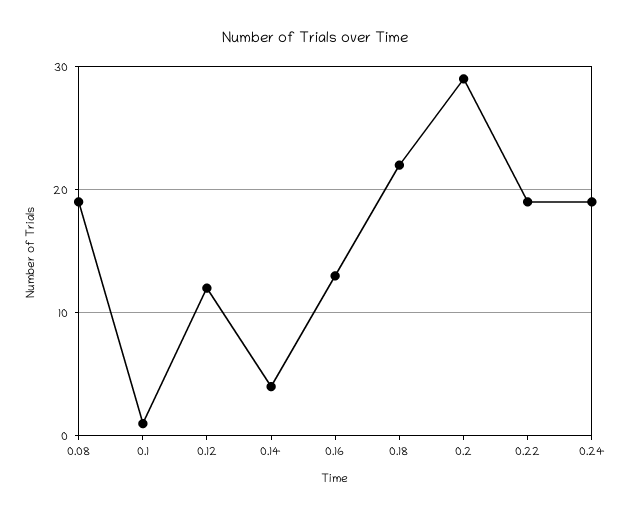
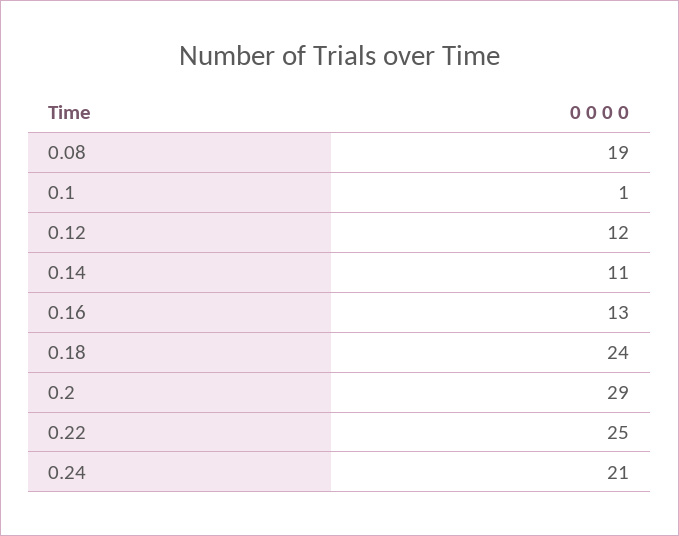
0.14: 4 -> 11
0.18: 22 -> 24
0.22: 19 -> 25
0.24: 19 -> 21

